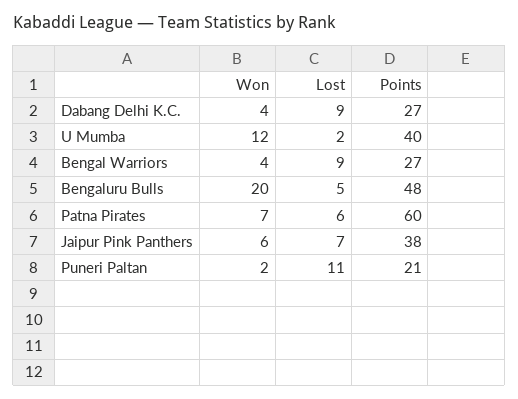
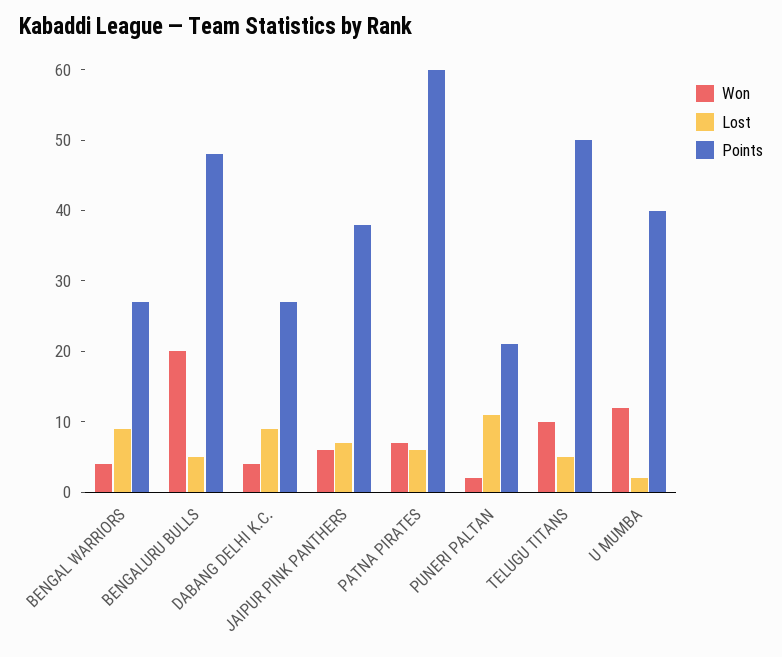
Won, TELUGU TITANS: none -> 10
Lost, TELUGU TITANS: none -> 5
Points, TELUGU TITANS: none -> 50

